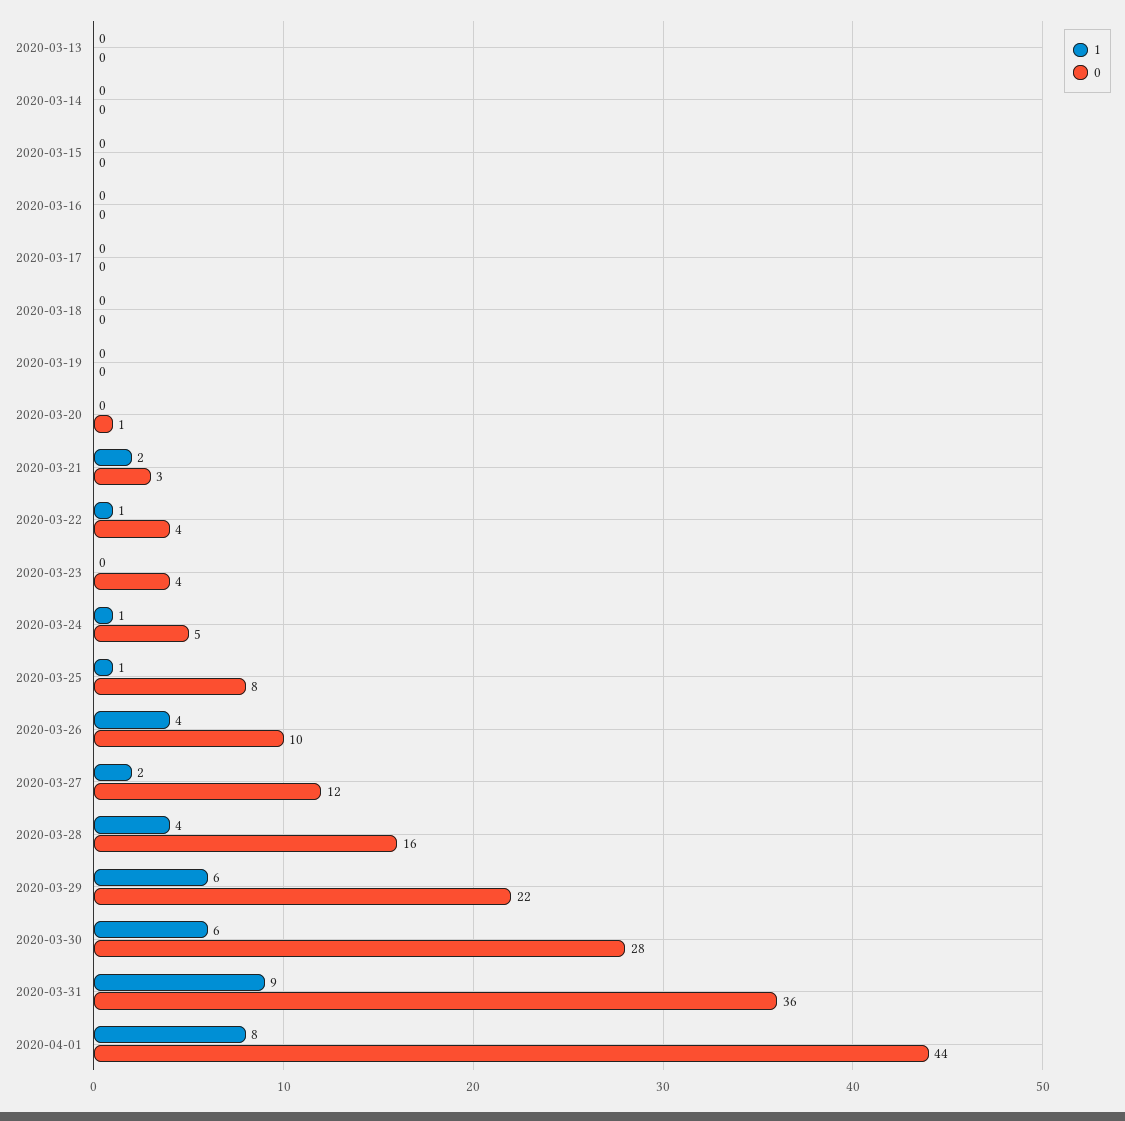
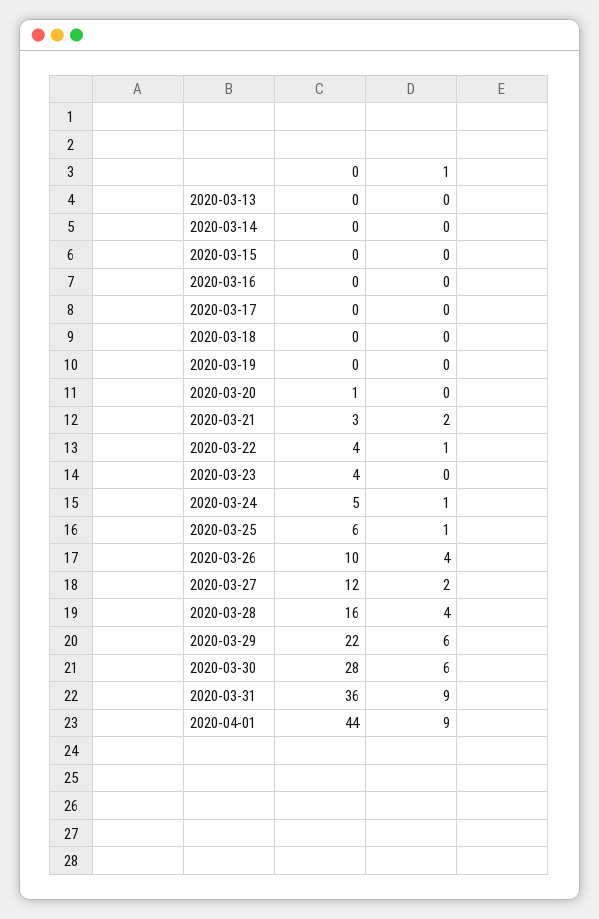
0, 2020-03-25: 8 -> 6
1, 2020-04-01: 8 -> 9

